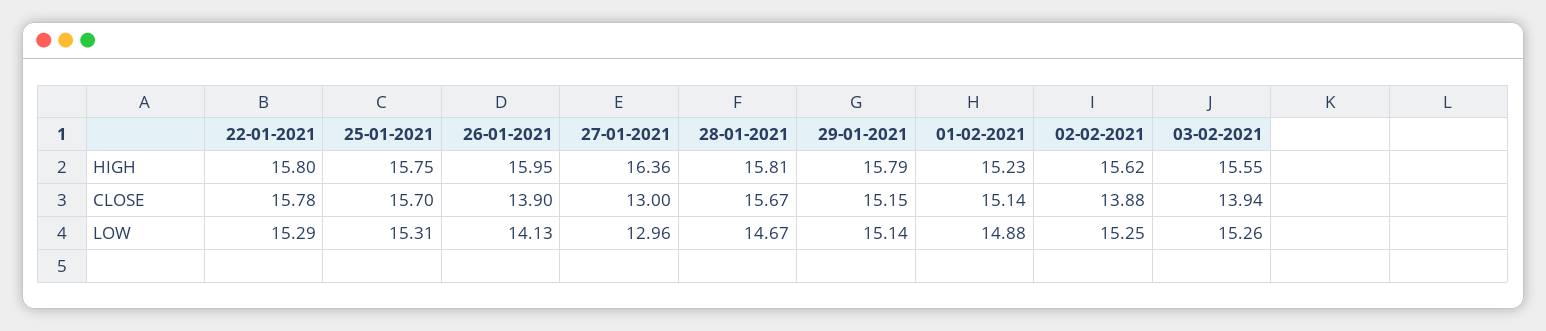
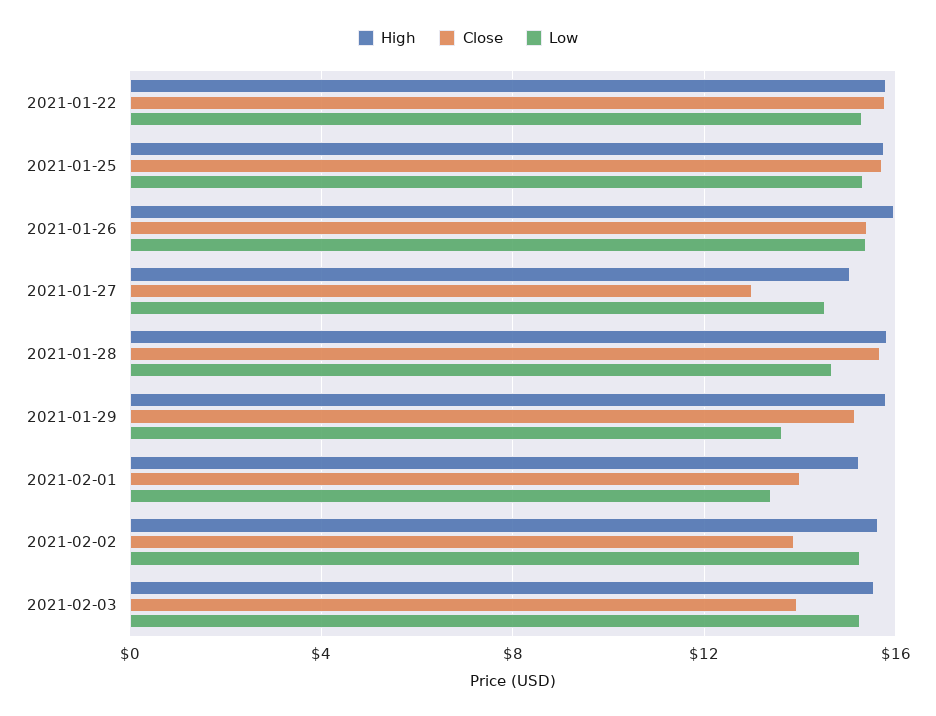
HIGH, 27-01-2021: 16.36 -> 15
CLOSE, 26-01-2021: 13.9 -> 15.5
CLOSE, 01-02-2021: 15.14 -> 14
LOW, 26-01-2021: 14.13 -> 15.5
LOW, 27-01-2021: 12.96 -> 14.5
LOW, 29-01-2021: 15.14 -> 13.5
LOW, 01-02-2021: 14.88 -> 13.5

